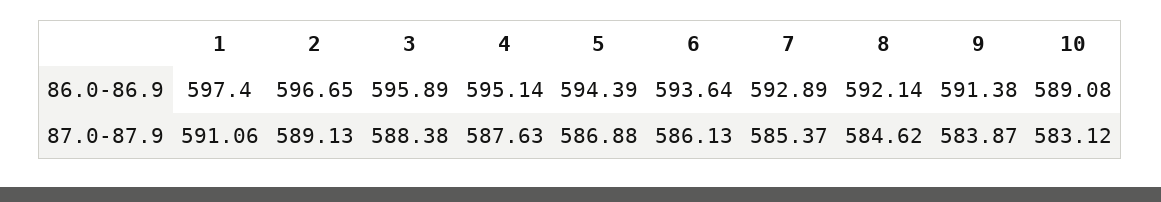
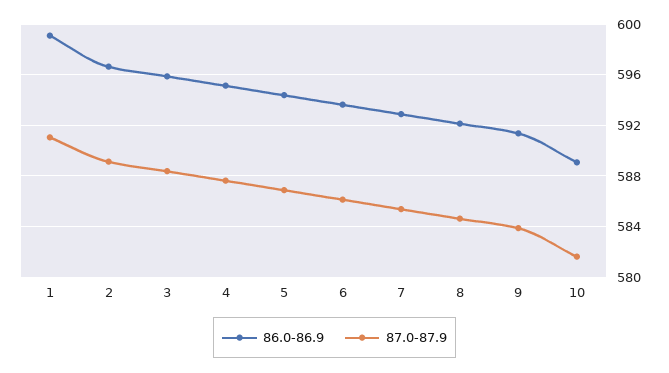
86.0-86.9, 1: 597.4 -> 599
87.0-87.9, 10: 583.12 -> 581.5

